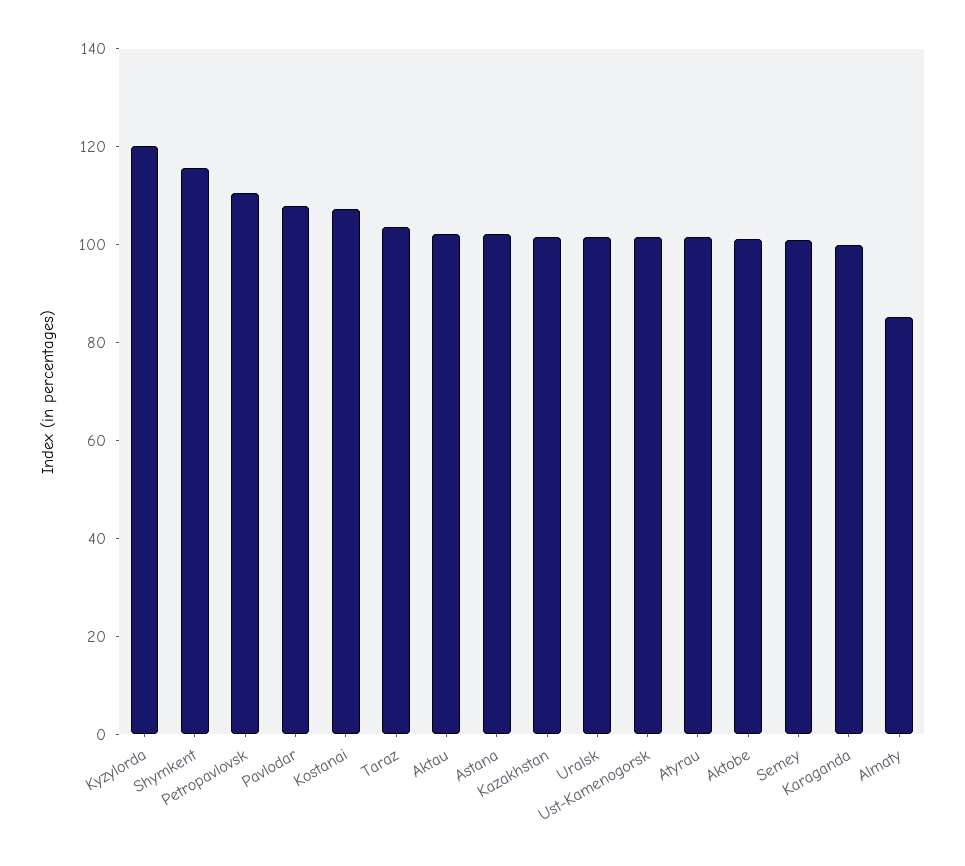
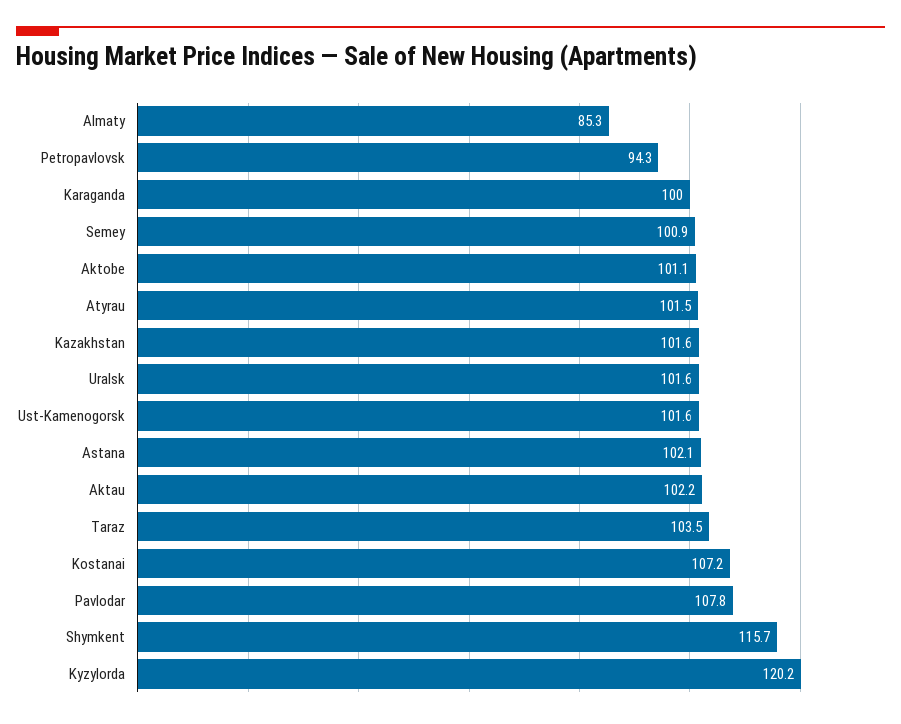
Petropavlovsk: 110 -> 94.3

